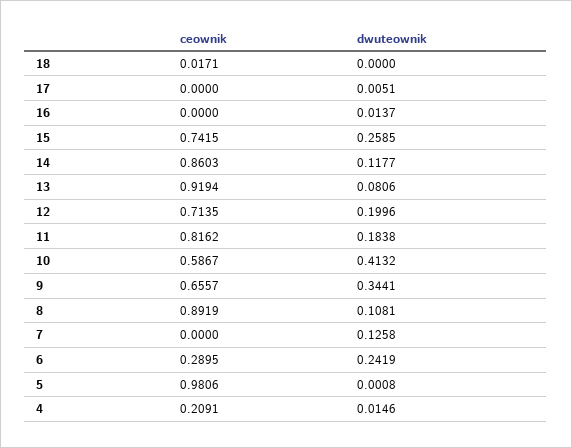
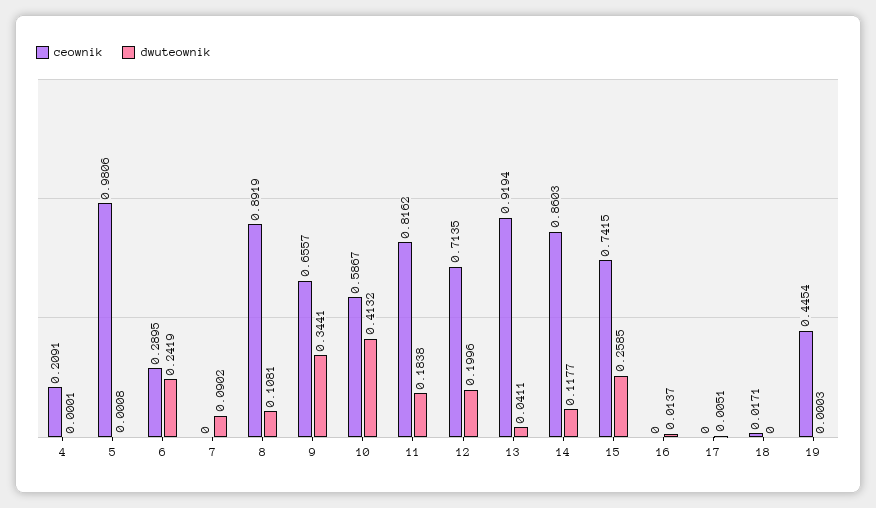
dwuteownik, 13: 0.0806 -> 0.0411
dwuteownik, 7: 0.1258 -> 0.0902
dwuteownik, 4: 0.0146 -> 0.0001
ceownik, 19: none -> 0.4454
dwuteownik, 19: none -> 0.0003

